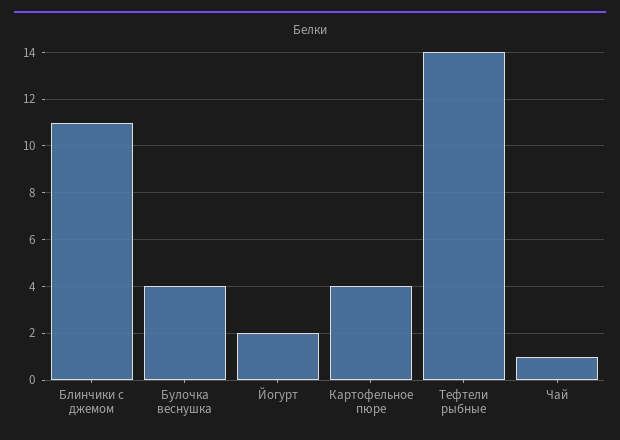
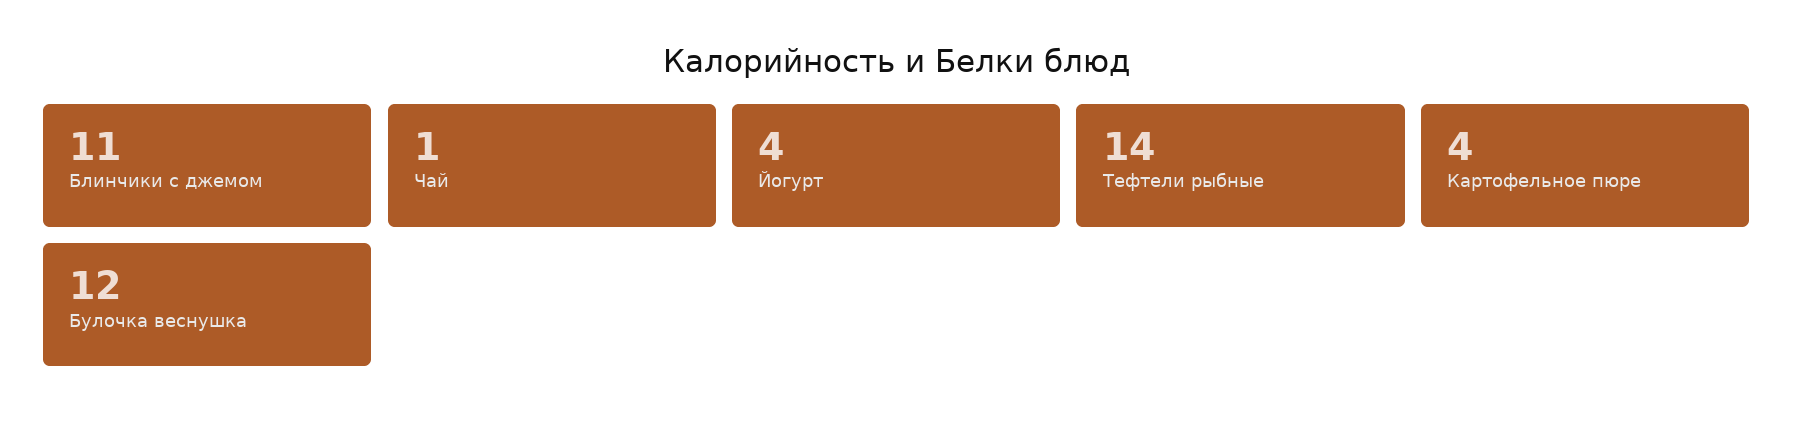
Булочка веснушка: 4 -> 12
Йогурт: 2 -> 4

